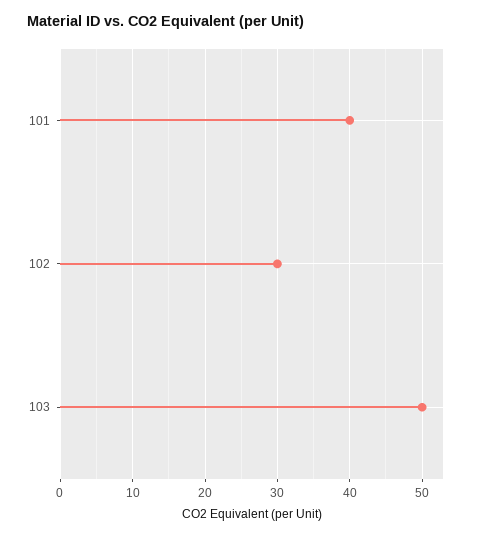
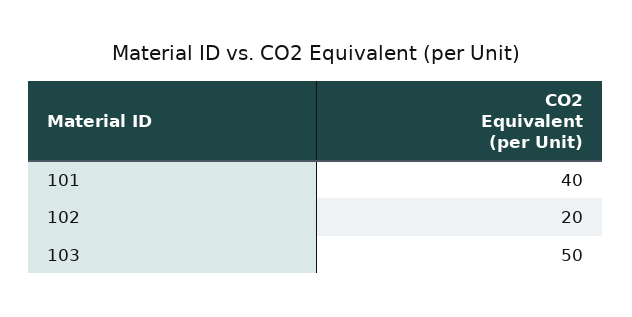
102: 30 -> 20

